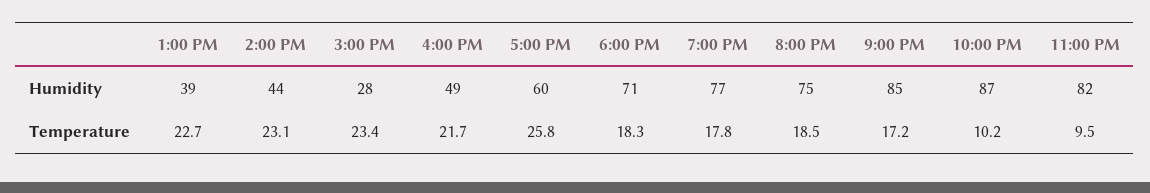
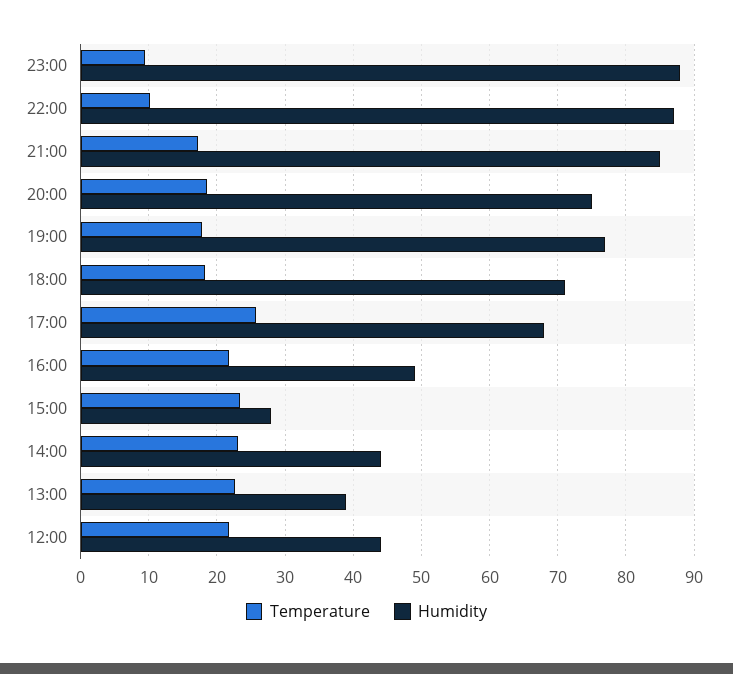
Humidity, 5:00 PM: 60 -> 68
Humidity, 11:00 PM: 82 -> 88
Temperature, 12:00: none -> 22
Humidity, 12:00: none -> 44

